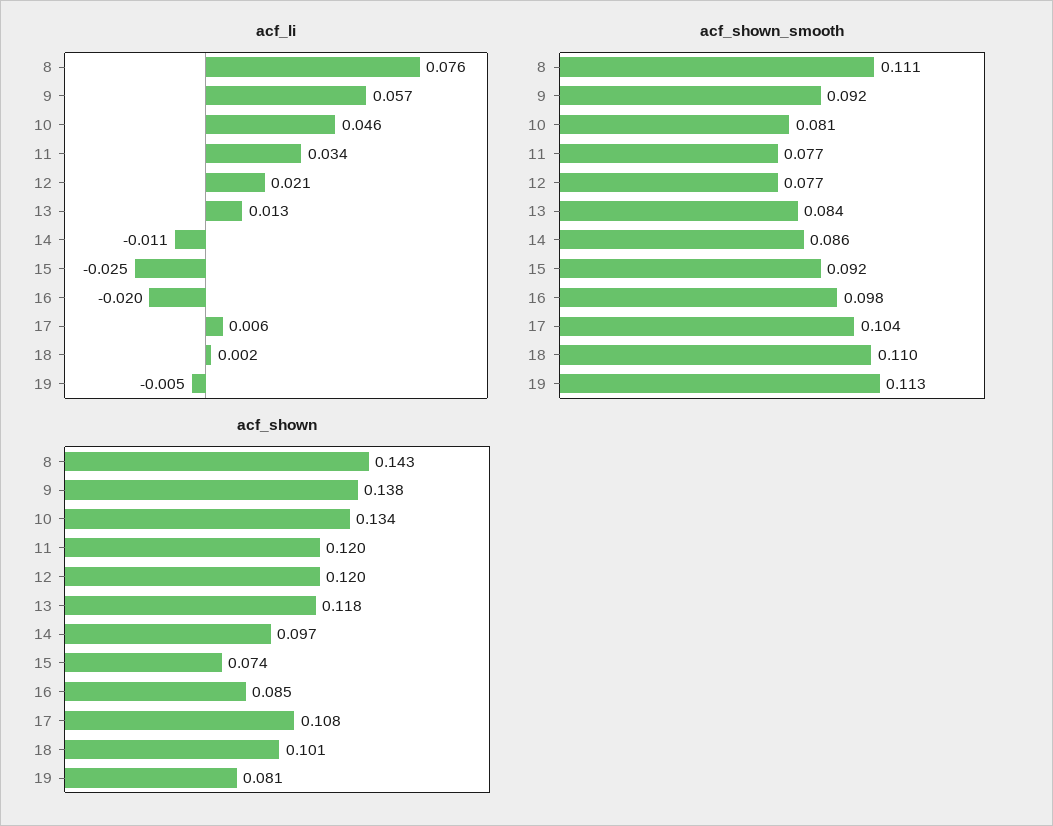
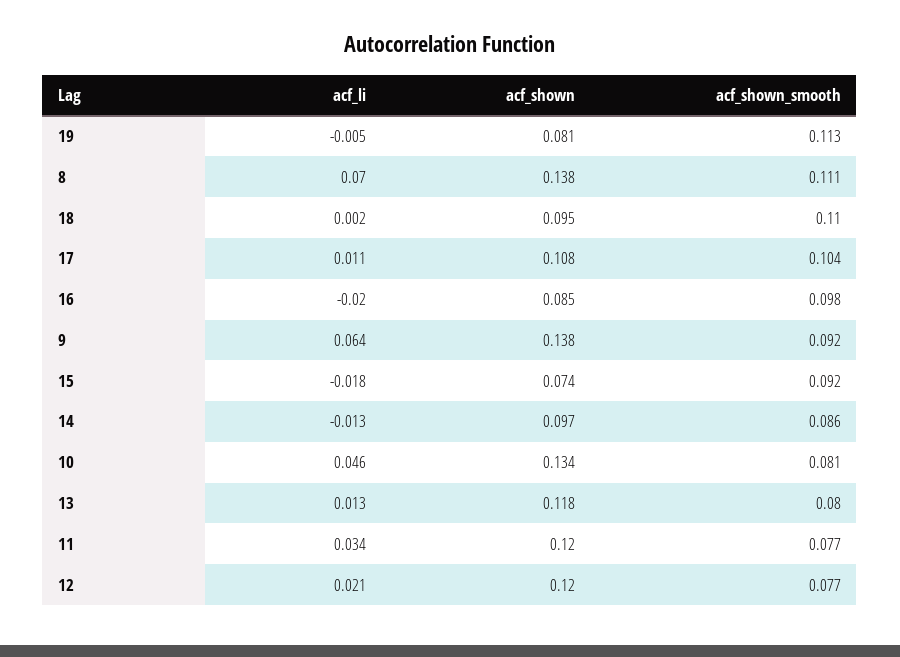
acf_li, 8: 0.076 -> 0.07
acf_li, 9: 0.057 -> 0.064
acf_li, 14: -0.011 -> -0.013
acf_li, 15: -0.025 -> -0.018
acf_li, 17: 0.006 -> 0.011
acf_shown_smooth, 13: 0.084 -> 0.08
acf_shown, 8: 0.143 -> 0.138
acf_shown, 18: 0.101 -> 0.095

